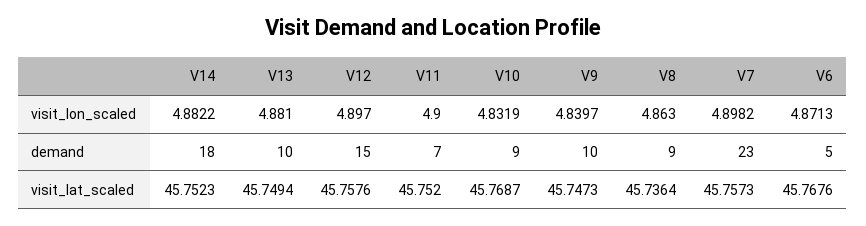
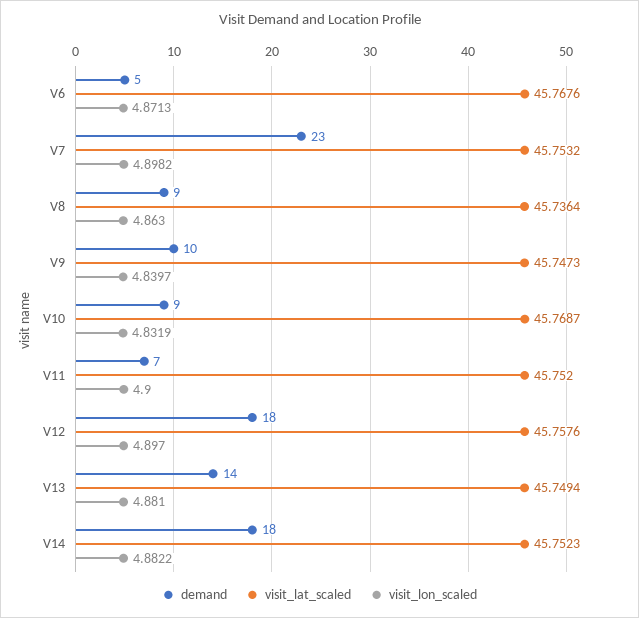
demand, V13: 10 -> 14
demand, V12: 15 -> 18
visit_lat_scaled, V7: 45.7573 -> 45.7532

